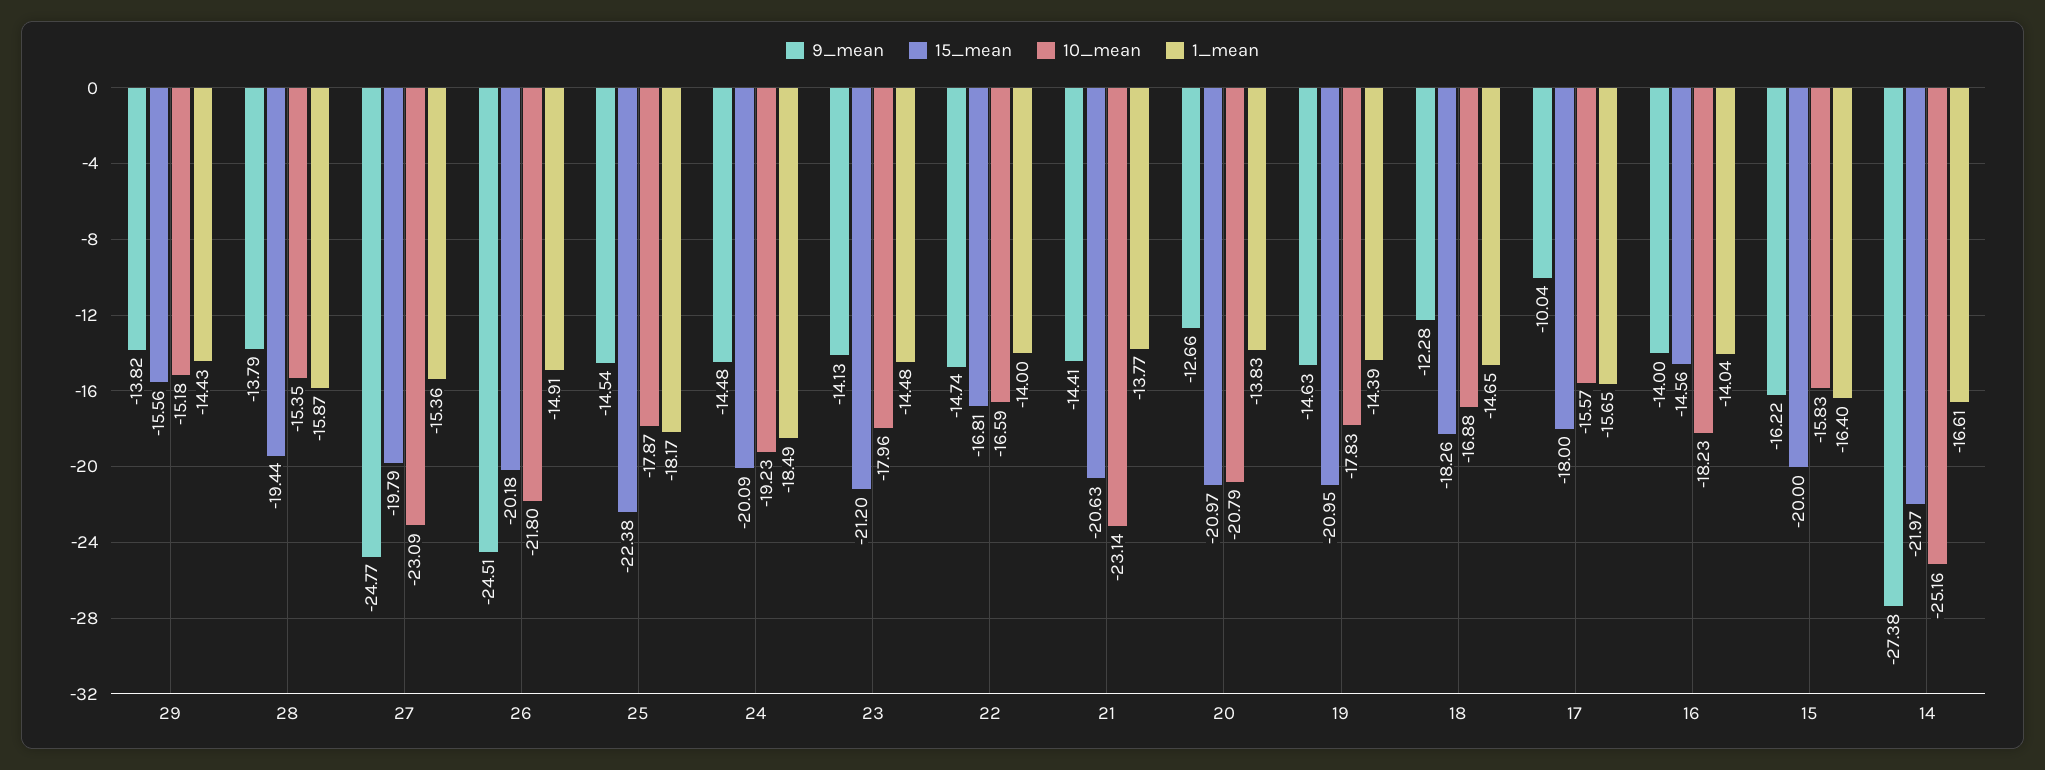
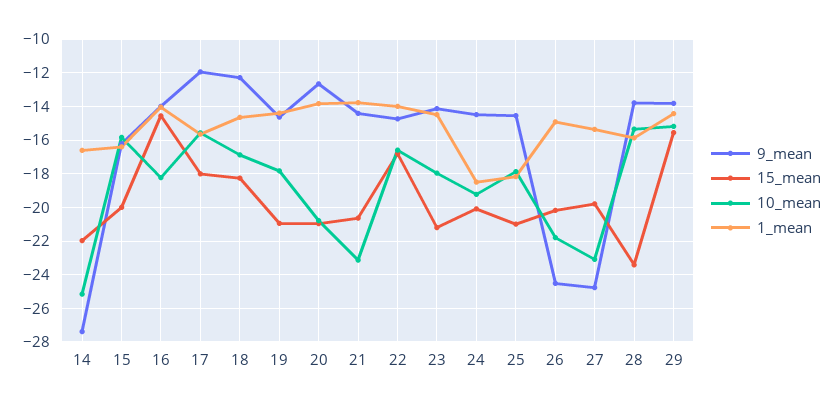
15_mean, 28: -19.44 -> -23.5
15_mean, 25: -22.38 -> -21
9_mean, 17: -10.04 -> -12

